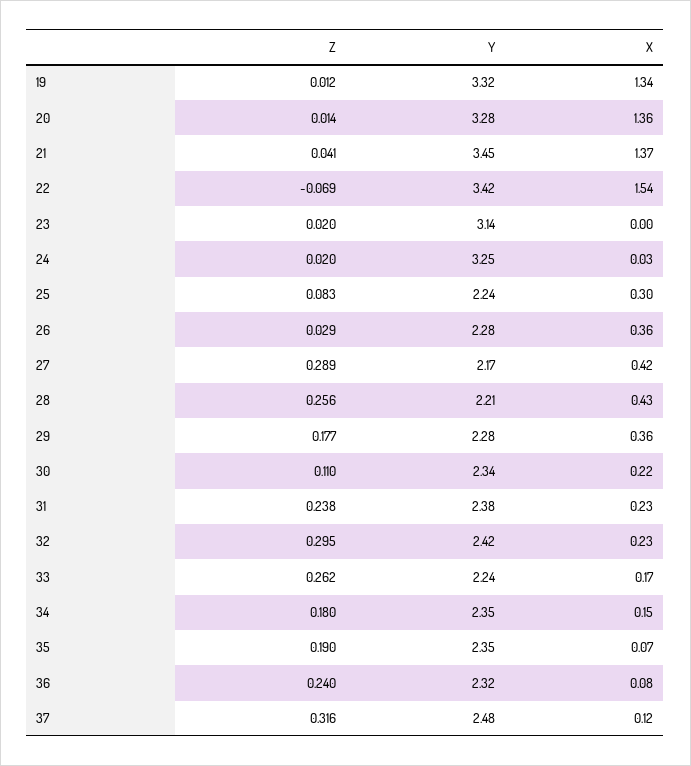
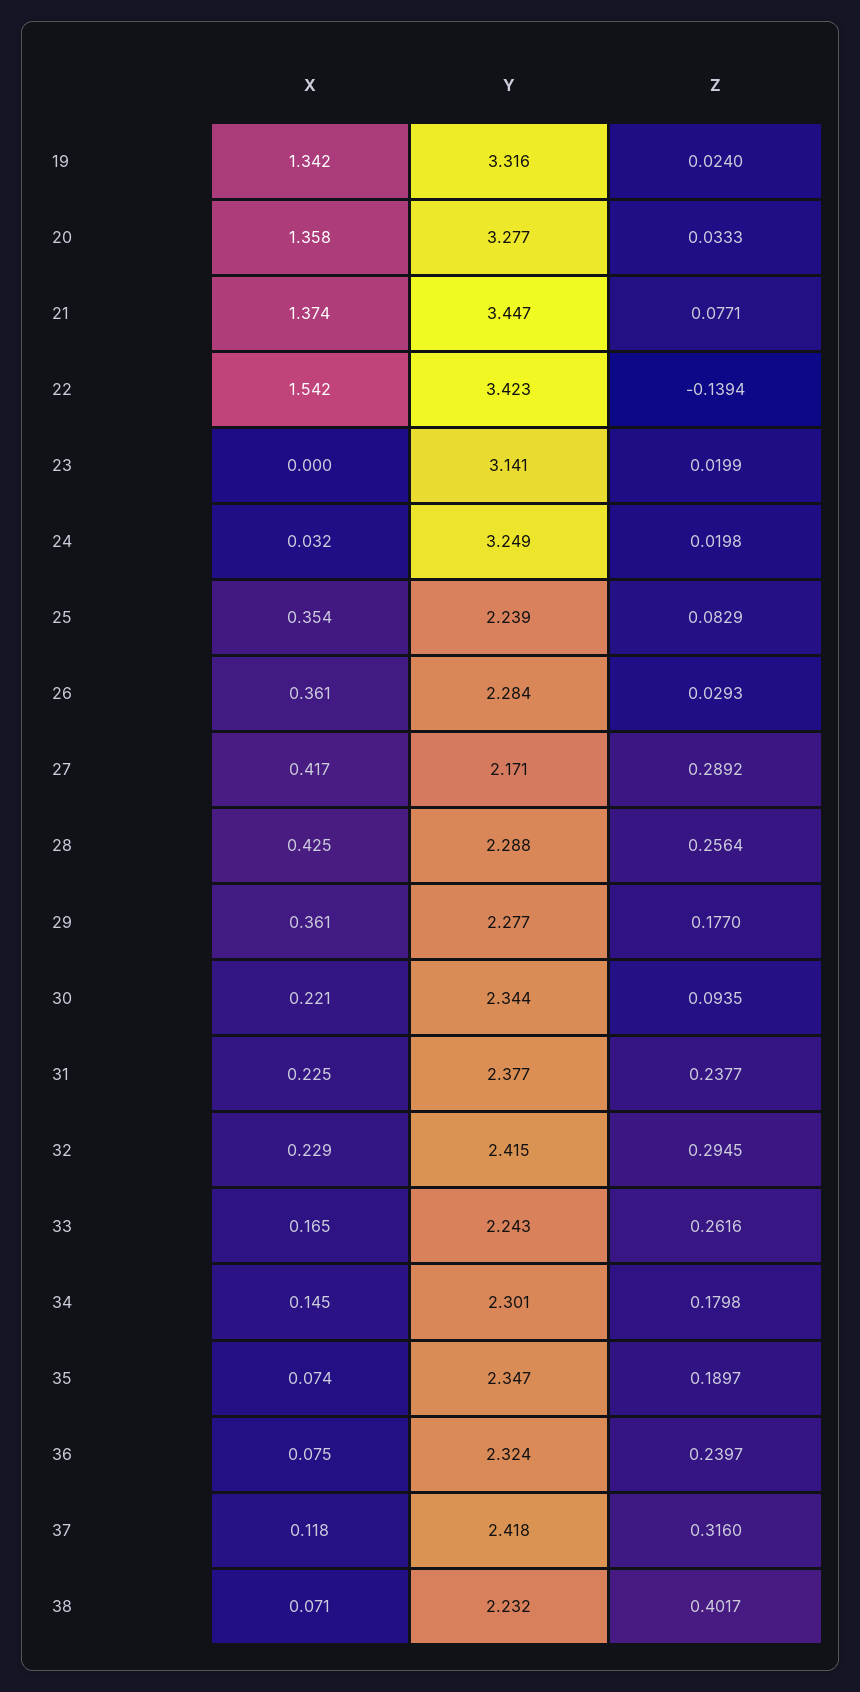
Z, 19: 0.012 -> 0.024
Z, 20: 0.014 -> 0.0333
Z, 21: 0.041 -> 0.0771
Z, 22: -0.069 -> -0.1394
X, 25: 0.3 -> 0.354
Y, 28: 2.21 -> 2.288
Z, 30: 0.11 -> 0.0935
Y, 34: 2.35 -> 2.301
Y, 37: 2.48 -> 2.418
X, 38: none -> 0.071
Y, 38: none -> 2.232
Z, 38: none -> 0.4017

